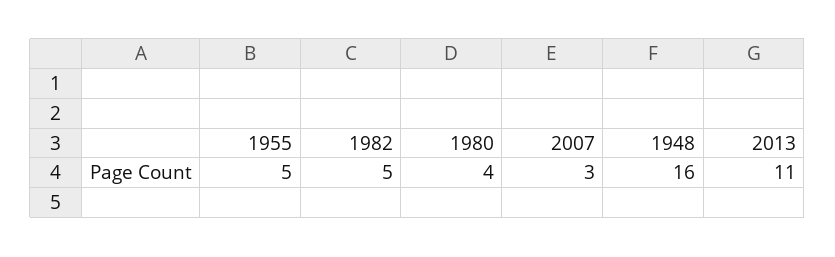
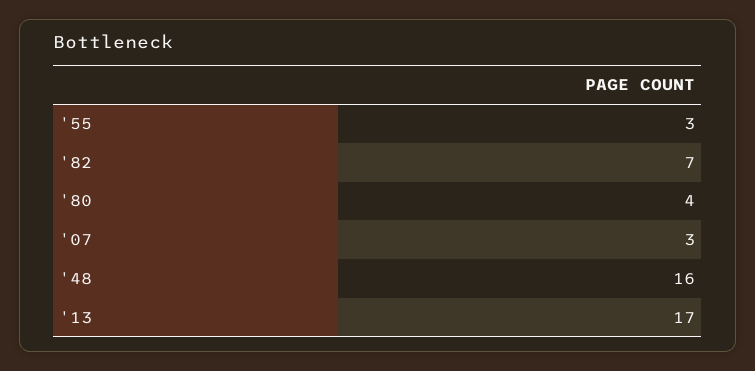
1955: 5 -> 3
1982: 5 -> 7
2013: 11 -> 17

